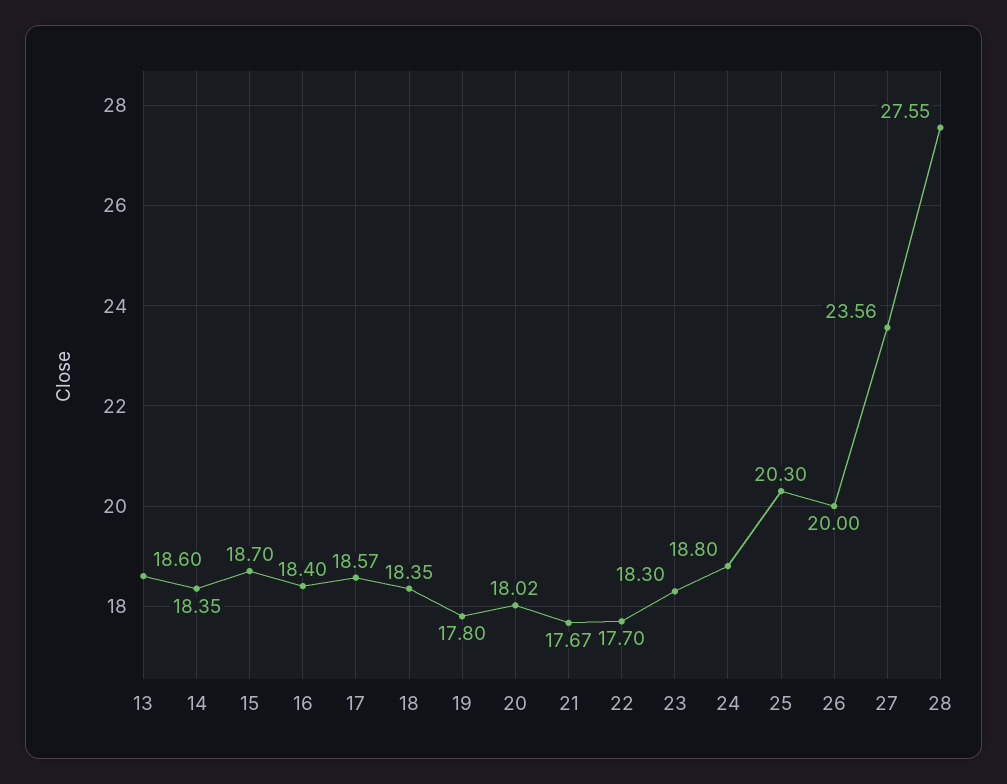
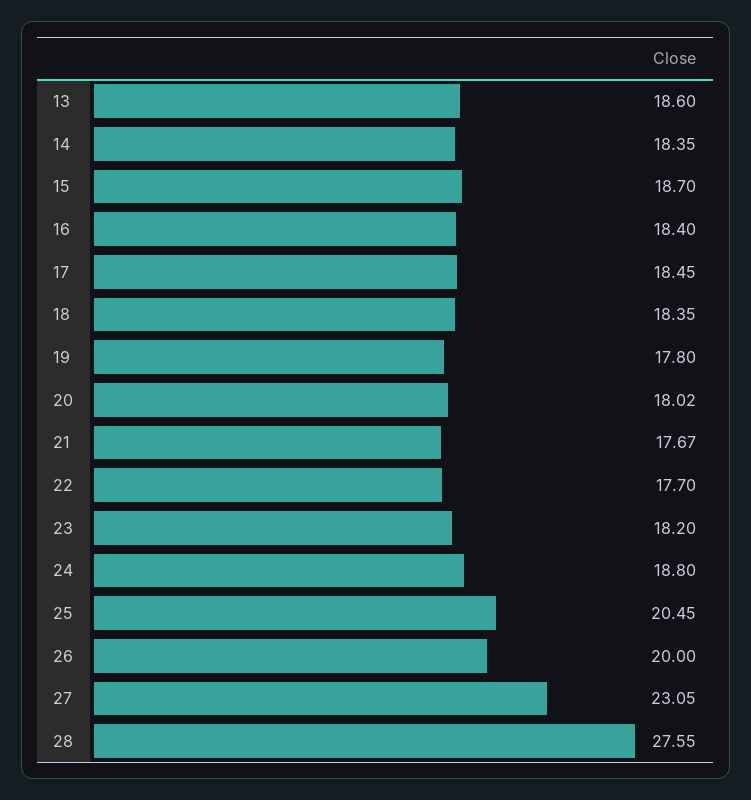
17: 18.57 -> 18.45
23: 18.3 -> 18.2
25: 20.3 -> 20.45
27: 23.56 -> 23.05

